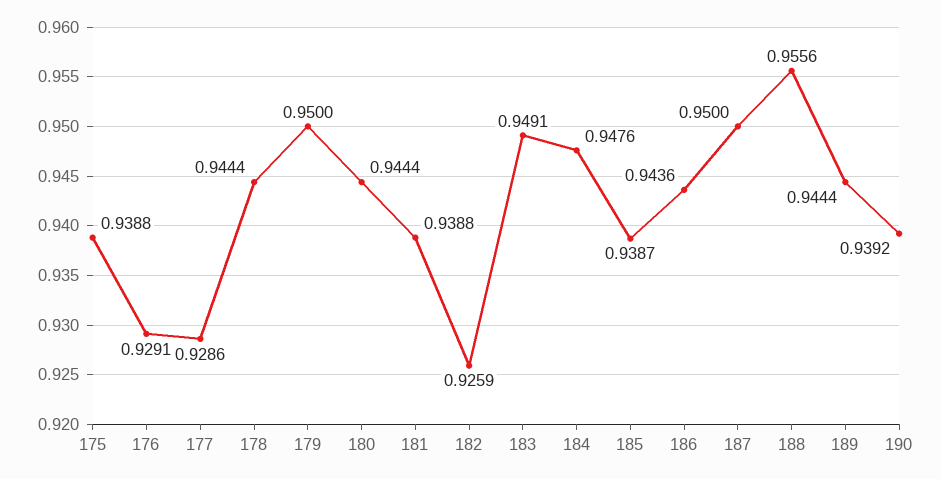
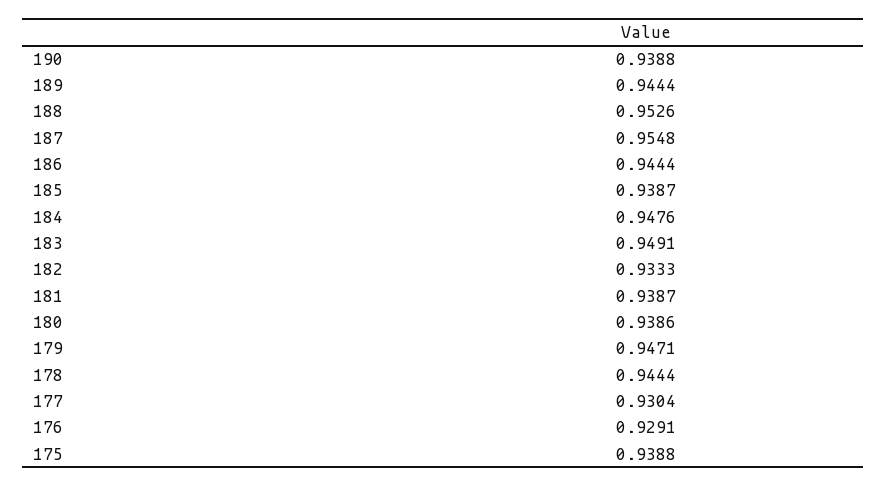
177: 0.9286 -> 0.9304
179: 0.95 -> 0.9471
180: 0.9444 -> 0.9386
181: 0.9388 -> 0.9387
182: 0.9259 -> 0.9333
186: 0.9436 -> 0.9444
187: 0.95 -> 0.9548
188: 0.9556 -> 0.9526
190: 0.9392 -> 0.9388

